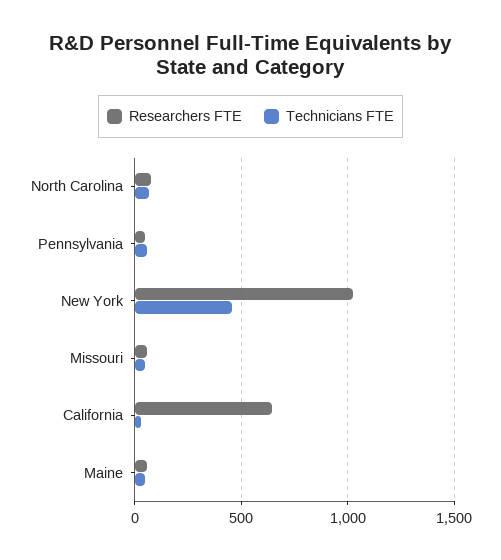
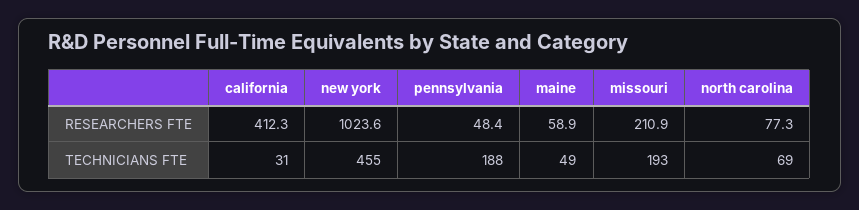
Technicians FTE, Pennsylvania: 50 -> 188
Researchers FTE, Missouri: 50 -> 210.9
Technicians FTE, Missouri: 50 -> 193
Researchers FTE, California: 650 -> 412.3

